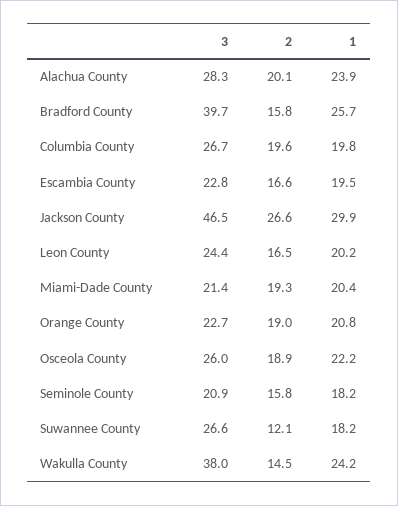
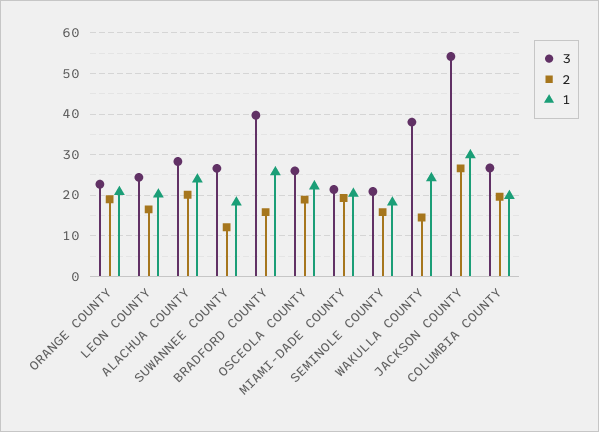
3, Escambia County: 22.8 -> none
2, Escambia County: 16.6 -> none
1, Escambia County: 19.5 -> none
3, Jackson County: 46.5 -> 54

